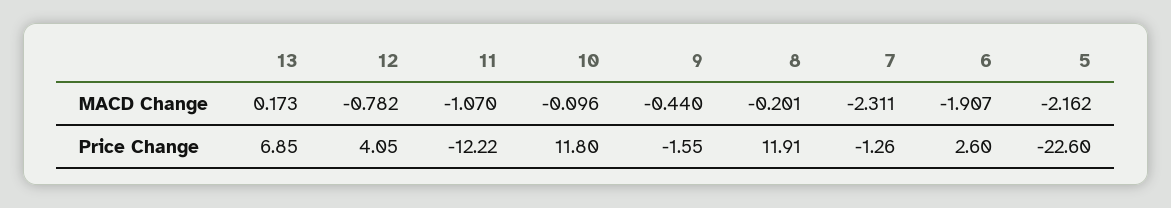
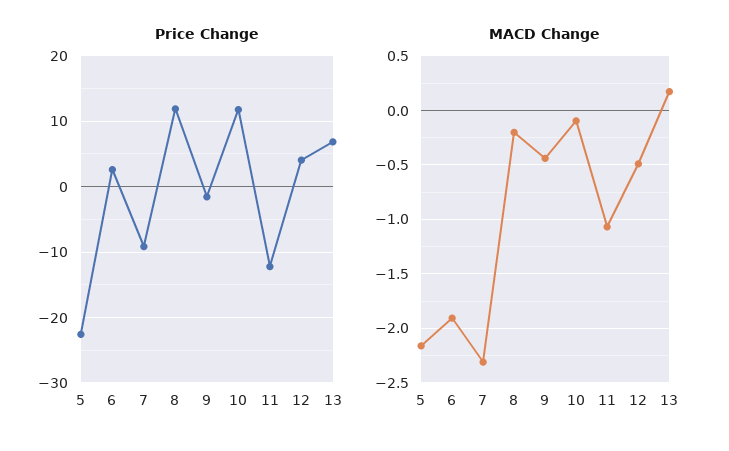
MACD Change, 12: -0.782 -> -0.5
Price Change, 7: -1.26 -> -9

